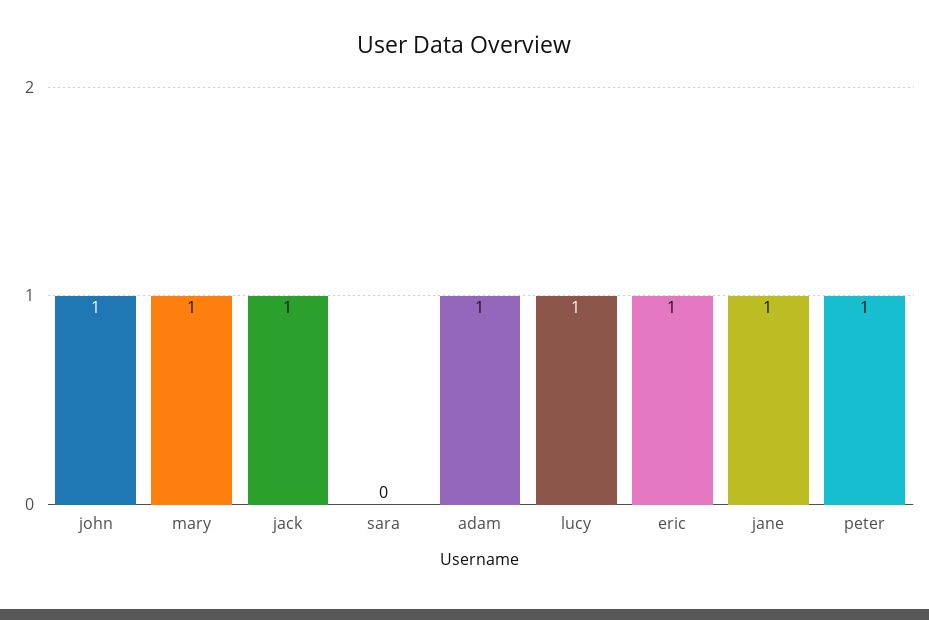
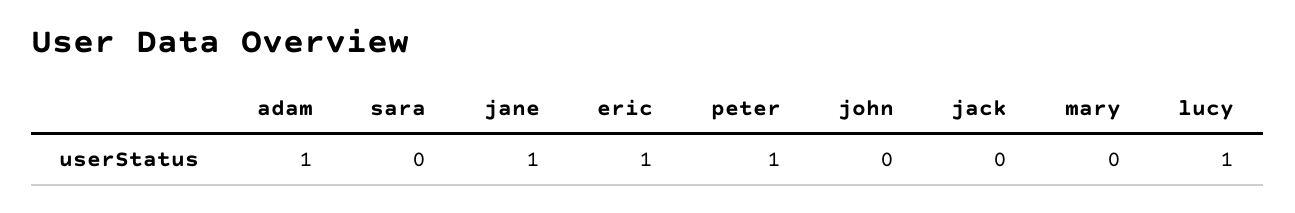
john: 1 -> 0
mary: 1 -> 0
jack: 1 -> 0

